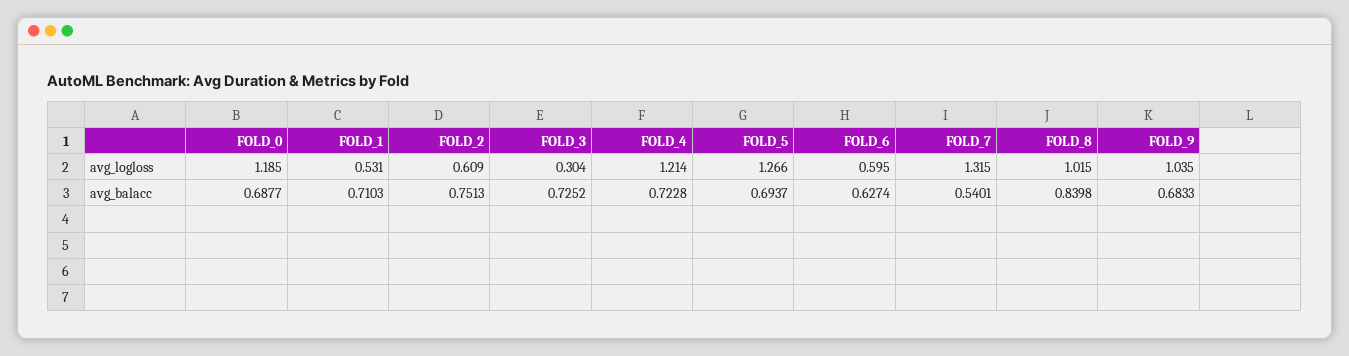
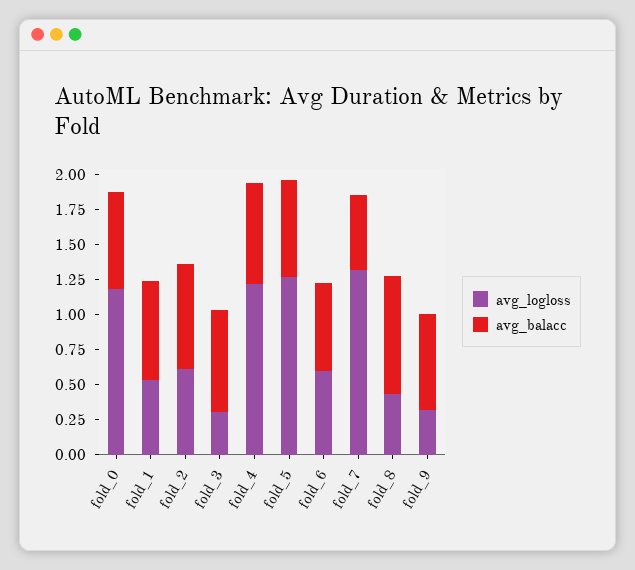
avg_logloss, FOLD_8: 1.015 -> 0.5
avg_logloss, FOLD_9: 1.035 -> 0.25

